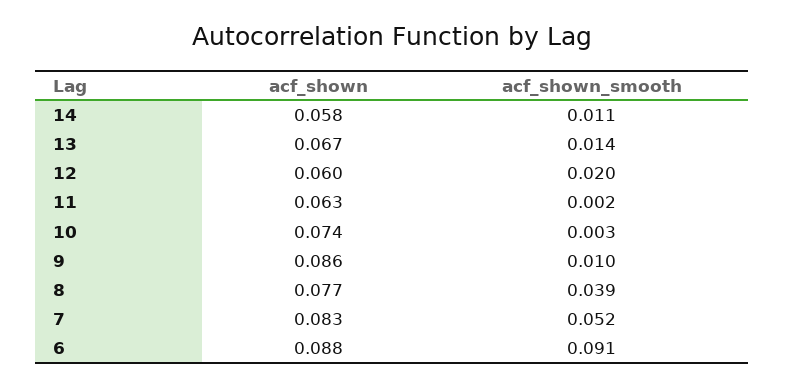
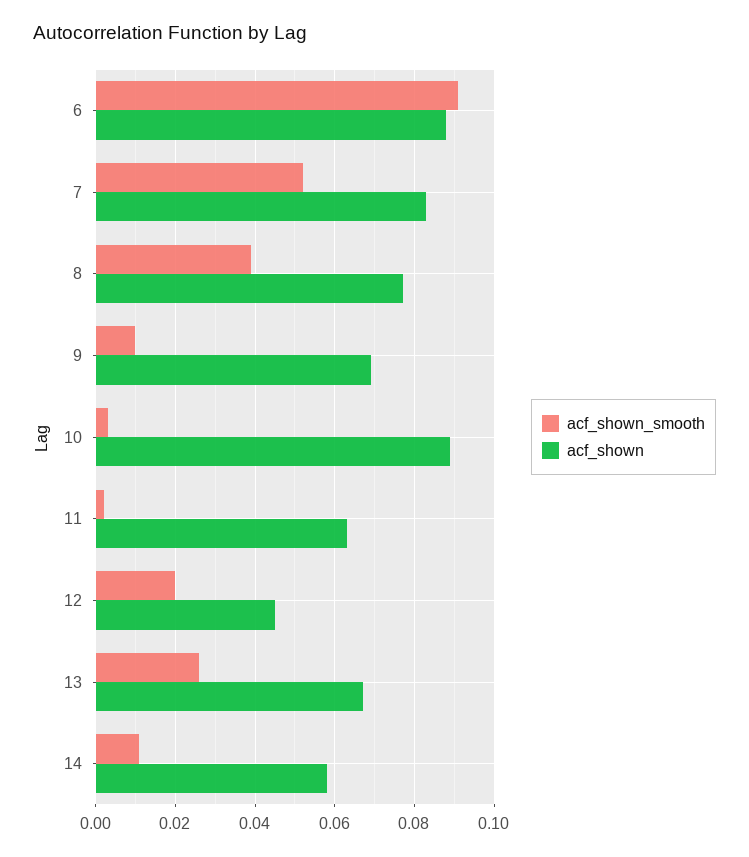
acf_shown_smooth, 13: 0.014 -> 0.025
acf_shown, 12: 0.06 -> 0.045
acf_shown, 10: 0.074 -> 0.09
acf_shown, 9: 0.086 -> 0.07

